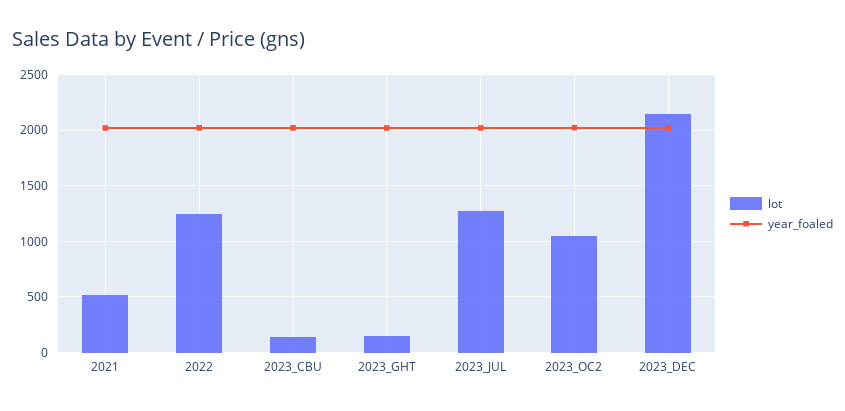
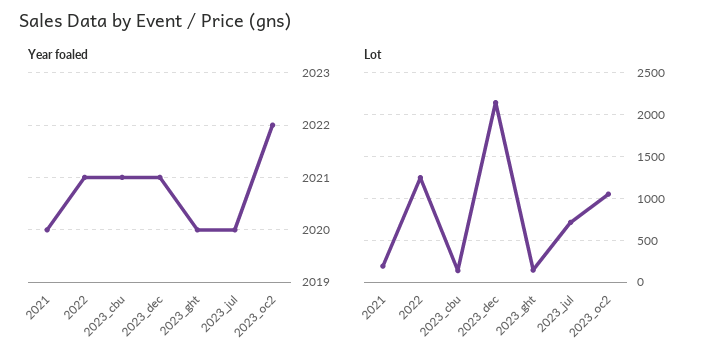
lot, 2021: 500 -> 200
lot, 2023_JUL: 1300 -> 700

